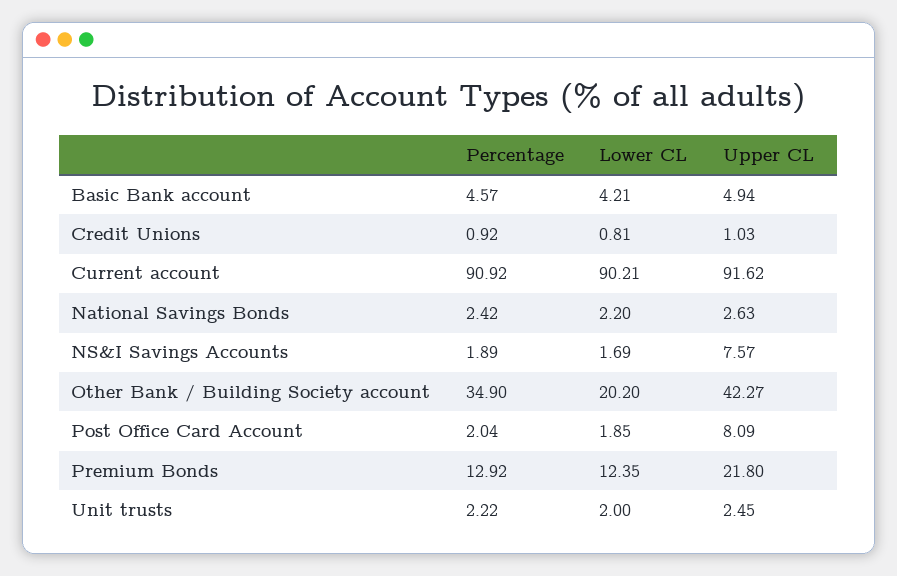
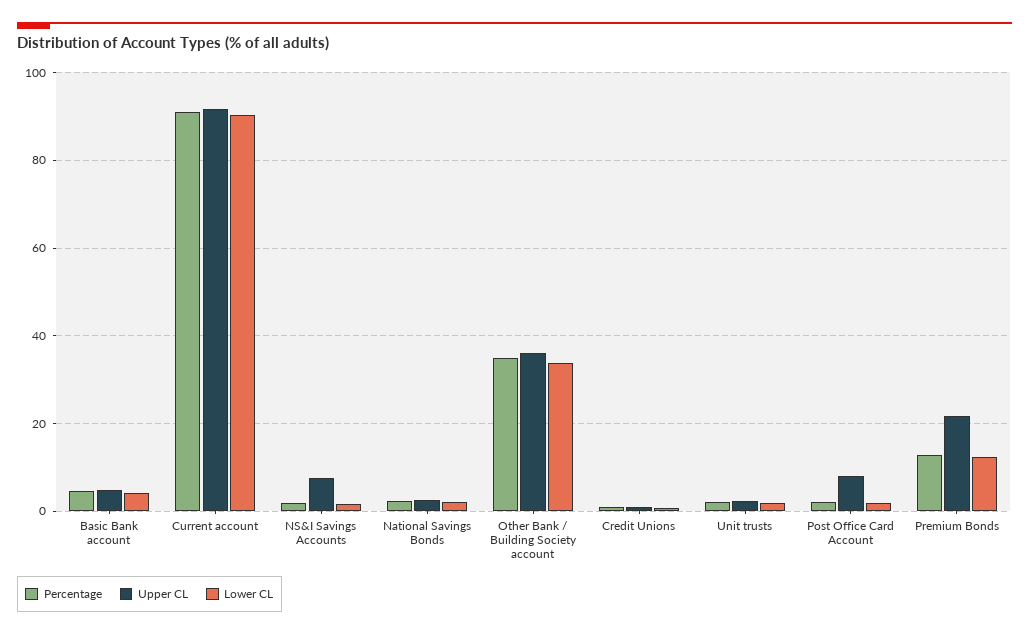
Lower CL, Other Bank / Building Society account: 20.2 -> 34
Upper CL, Other Bank / Building Society account: 42.27 -> 36

